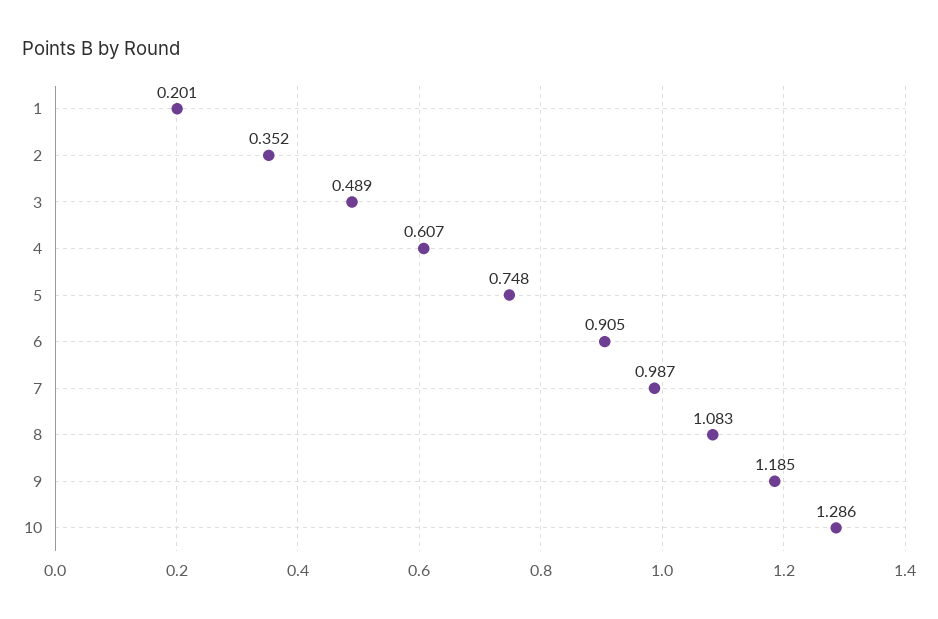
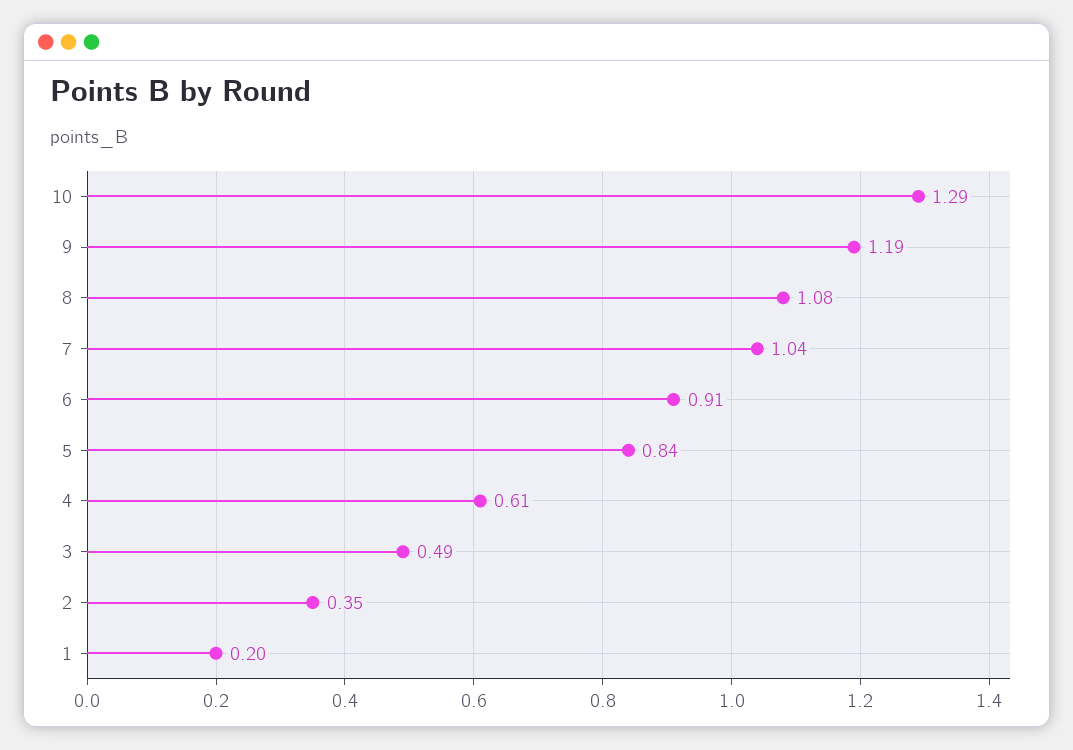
5: 0.748 -> 0.84
7: 0.987 -> 1.04

